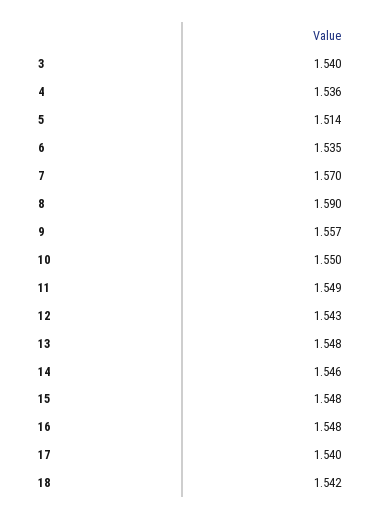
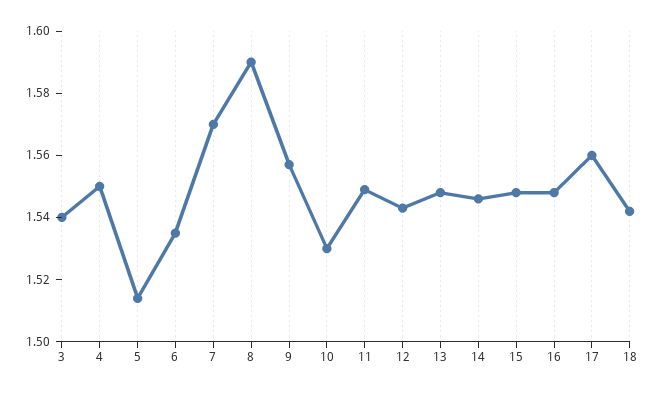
4: 1.536 -> 1.55
10: 1.55 -> 1.53
17: 1.54 -> 1.56

